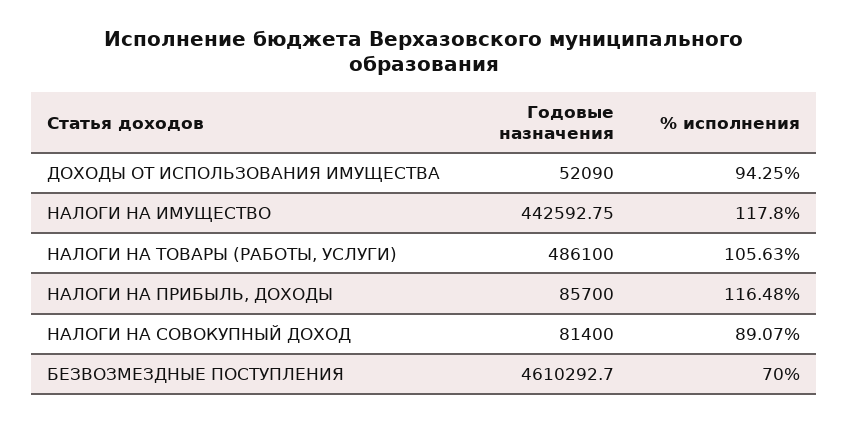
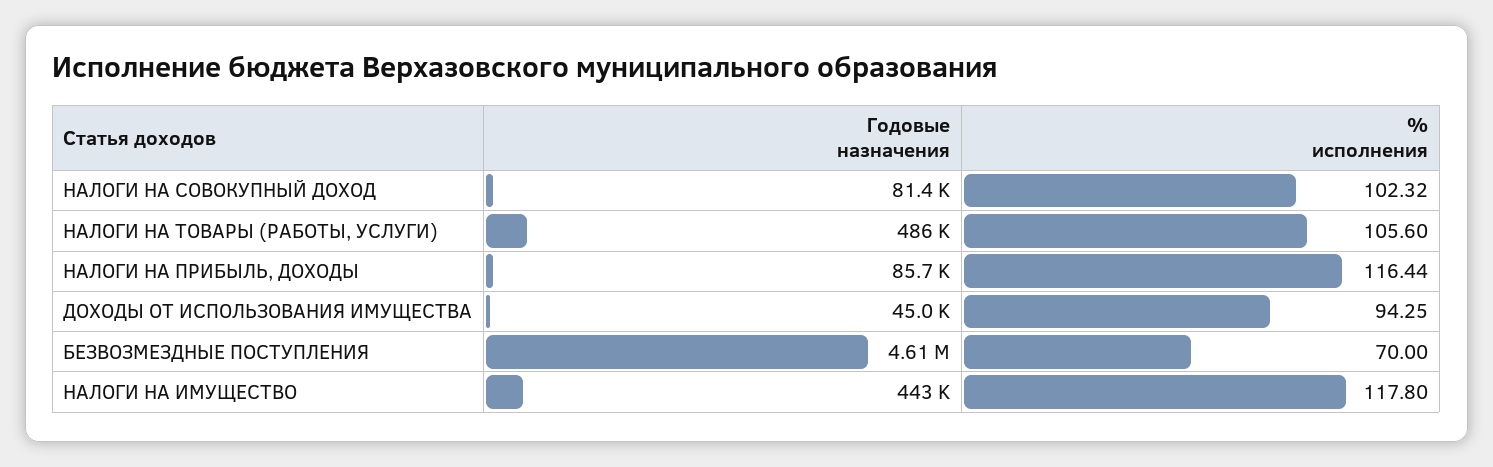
Годовые назначения, ДОХОДЫ ОТ ИСПОЛЬЗОВАНИЯ ИМУЩЕСТВА: 52090 -> 45000
% исполнения, НАЛОГИ НА ТОВАРЫ (РАБОТЫ, УСЛУГИ): 105.63 -> 105.6
% исполнения, НАЛОГИ НА ПРИБЫЛЬ, ДОХОДЫ: 116.48 -> 116.44
% исполнения, НАЛОГИ НА СОВОКУПНЫЙ ДОХОД: 89.07 -> 102.32

